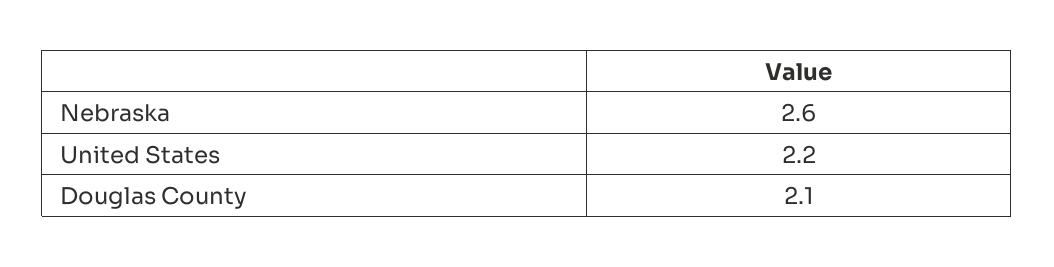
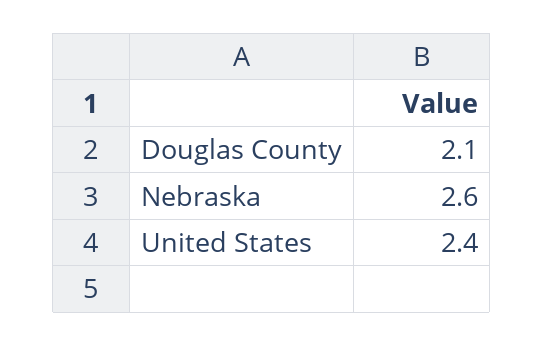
United States: 2.2 -> 2.4

